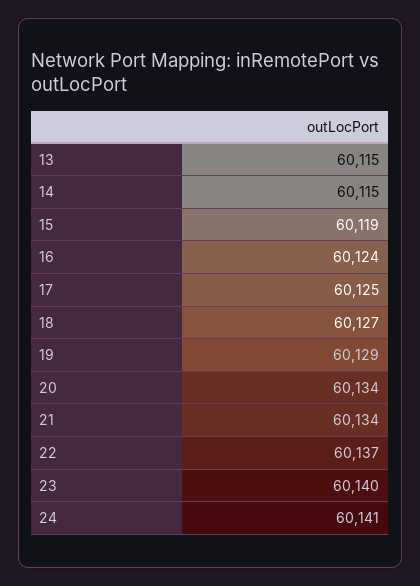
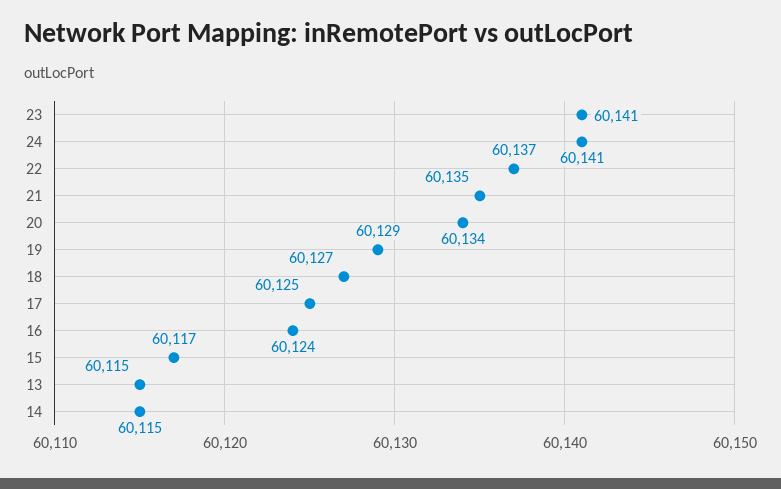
15: 60119 -> 60117
21: 60134 -> 60135
23: 60140 -> 60141

